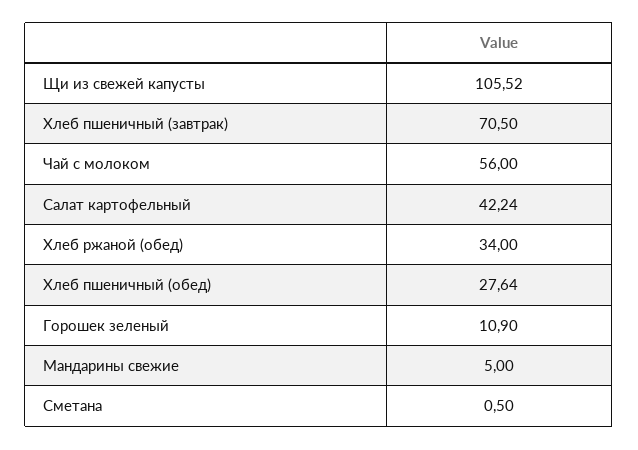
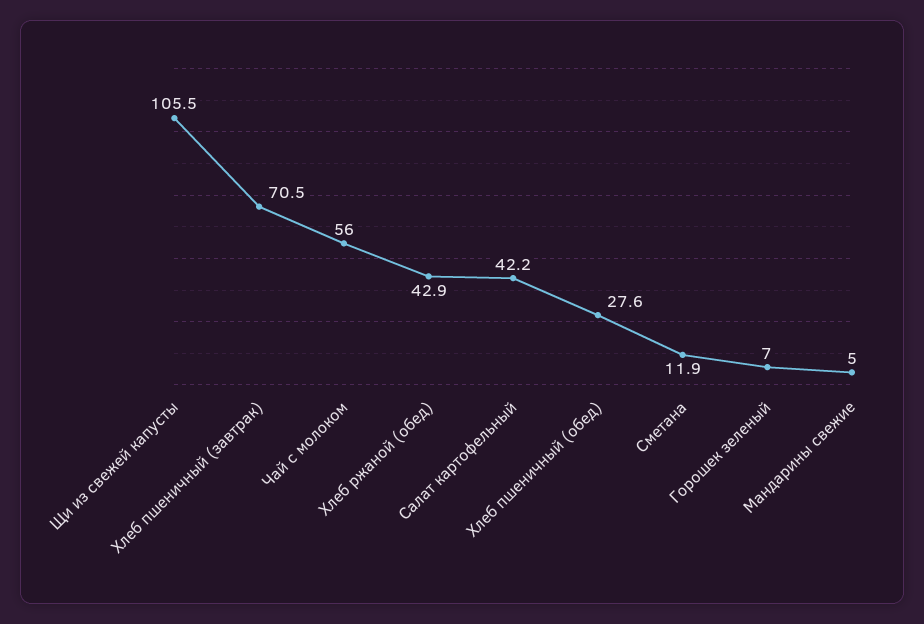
Хлеб ржаной (обед): 34 -> 42.9
Горошек зеленый: 10.9 -> 7
Сметана: 0.5 -> 11.9

